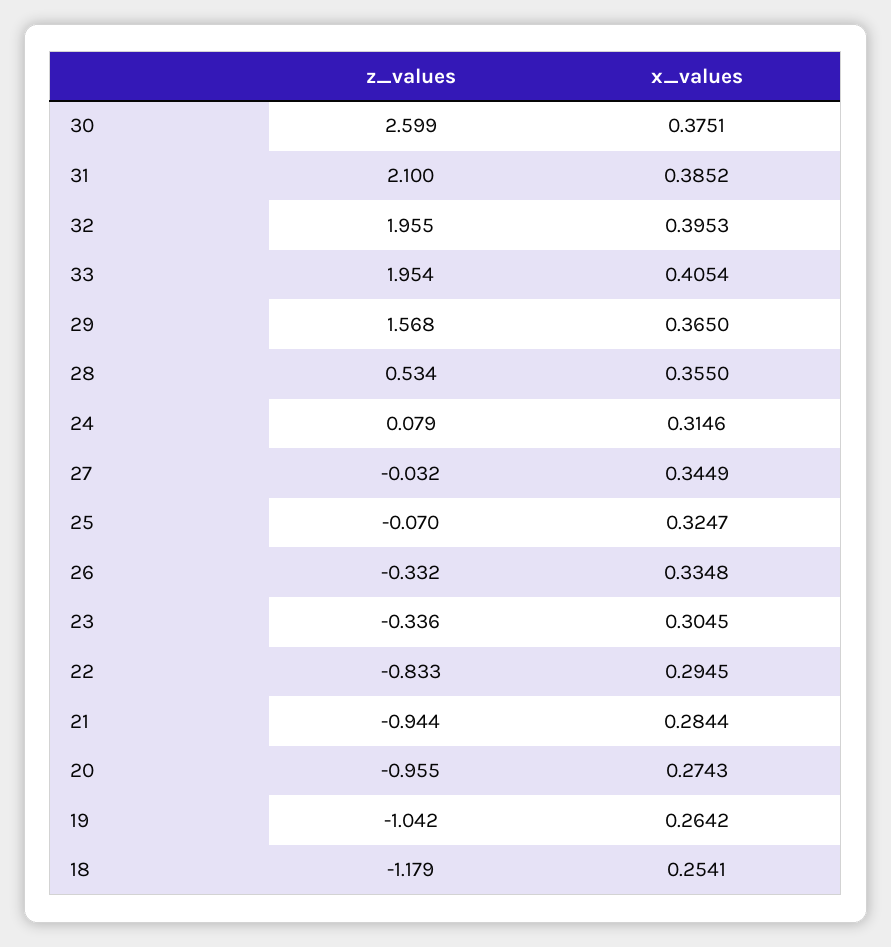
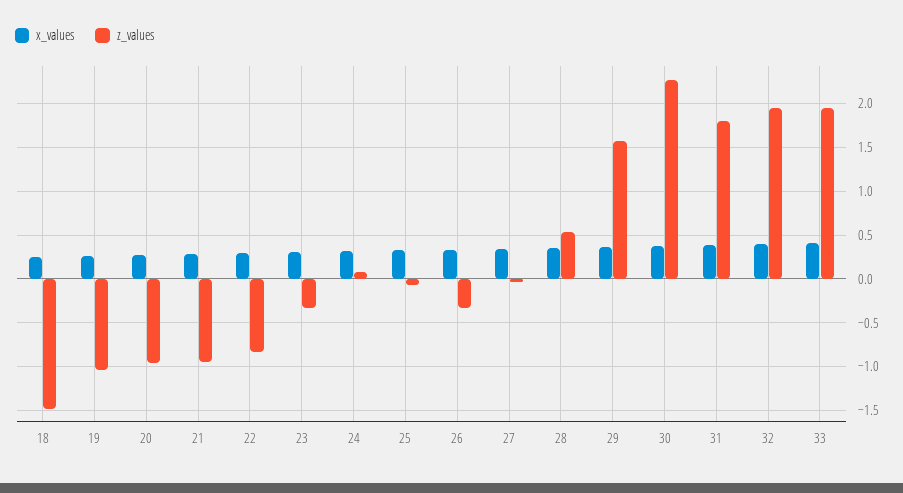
z_values, 30: 2.599 -> 2.3
z_values, 31: 2.1 -> 1.8
z_values, 18: -1.179 -> -1.5

